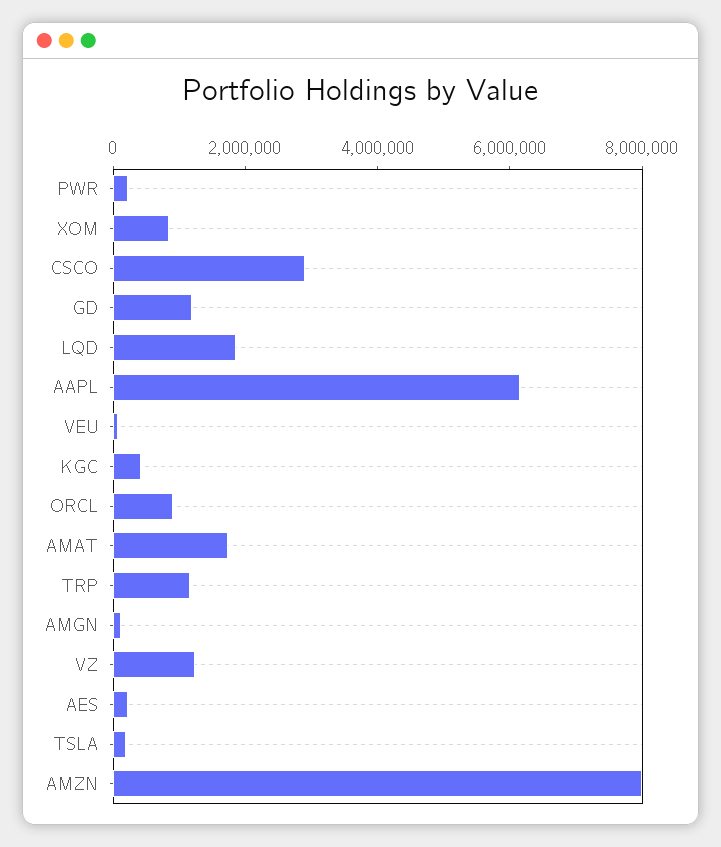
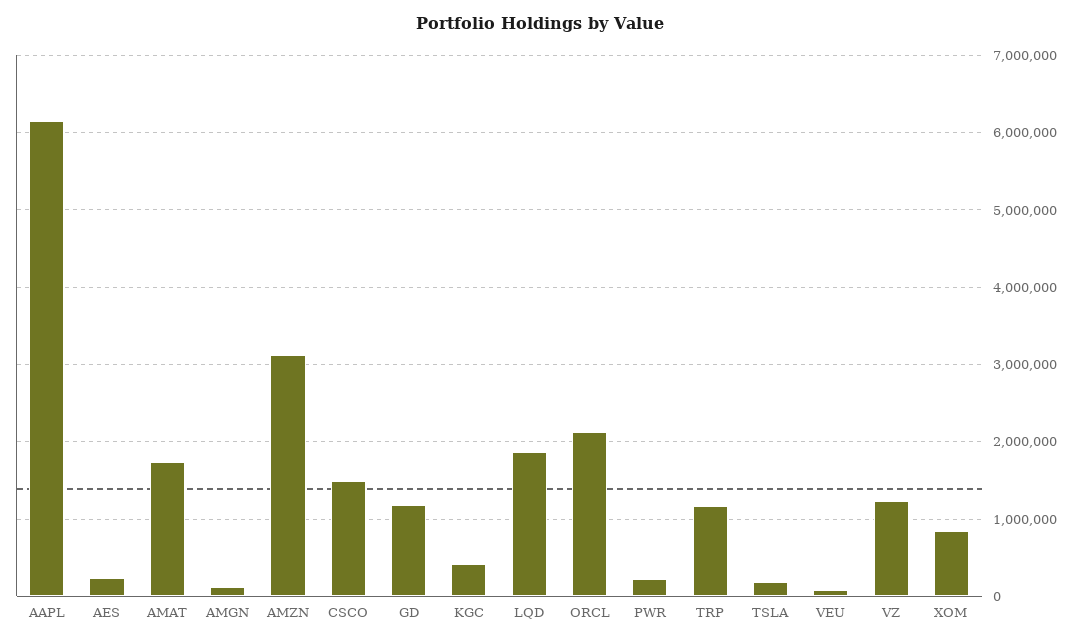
CSCO: 3000000 -> 1500000
ORCL: 1000000 -> 2100000
AMZN: 8000000 -> 3100000

